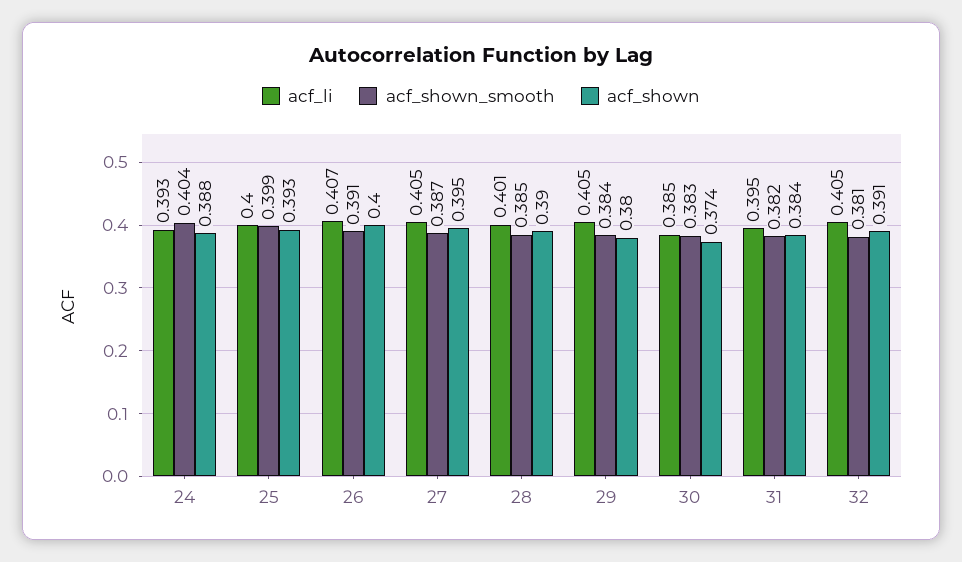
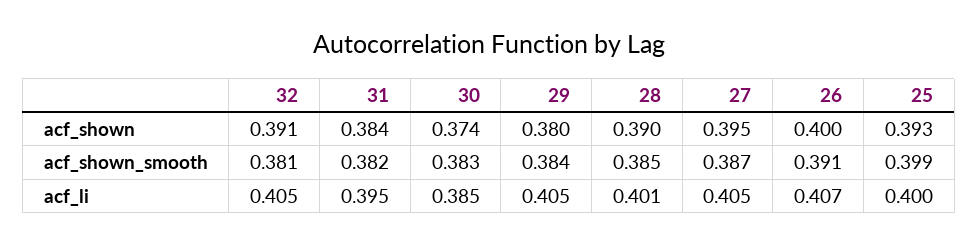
acf_li, 24: 0.393 -> none
acf_shown_smooth, 24: 0.404 -> none
acf_shown, 24: 0.388 -> none

